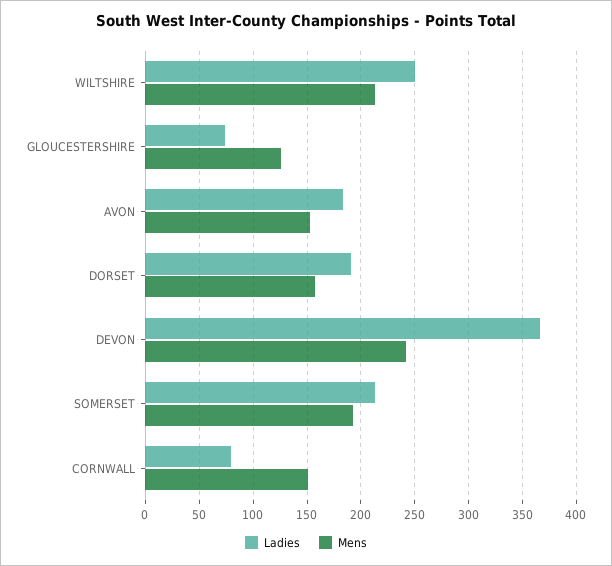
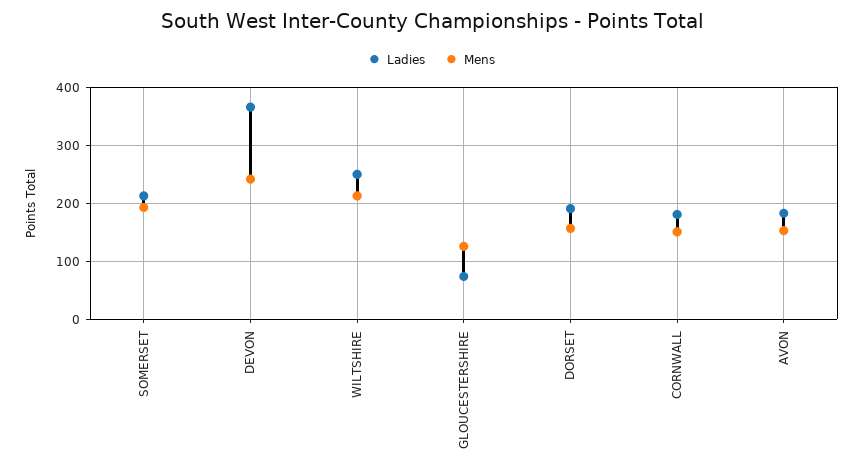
Ladies, CORNWALL: 80 -> 180

